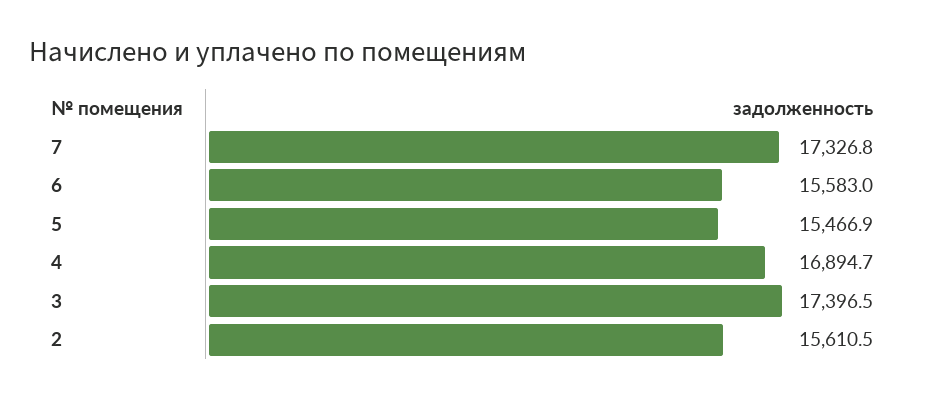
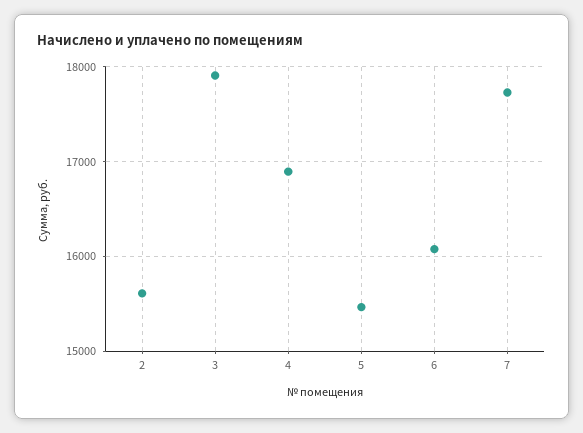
7: 17326.8 -> 17700
6: 15583 -> 16100
3: 17396.5 -> 17900

